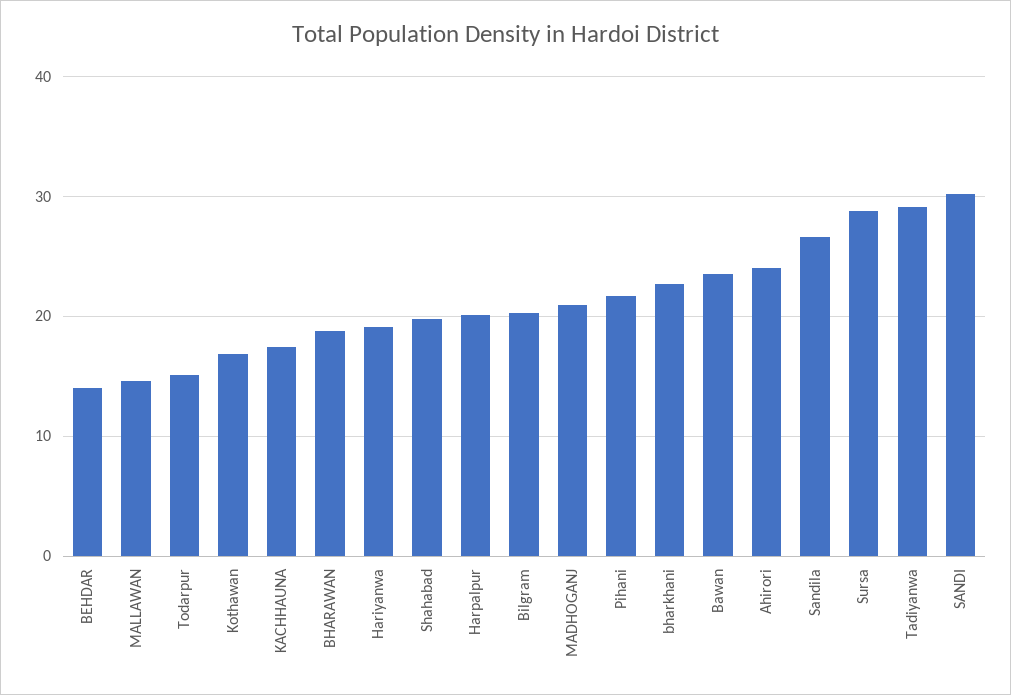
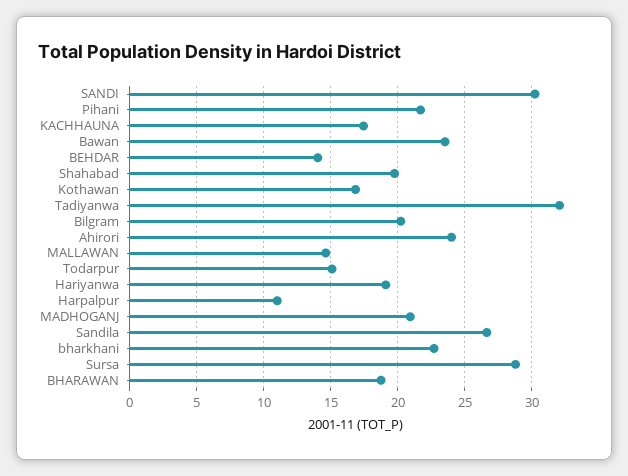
Harpalpur: 20 -> 11
Tadiyanwa: 29 -> 32

